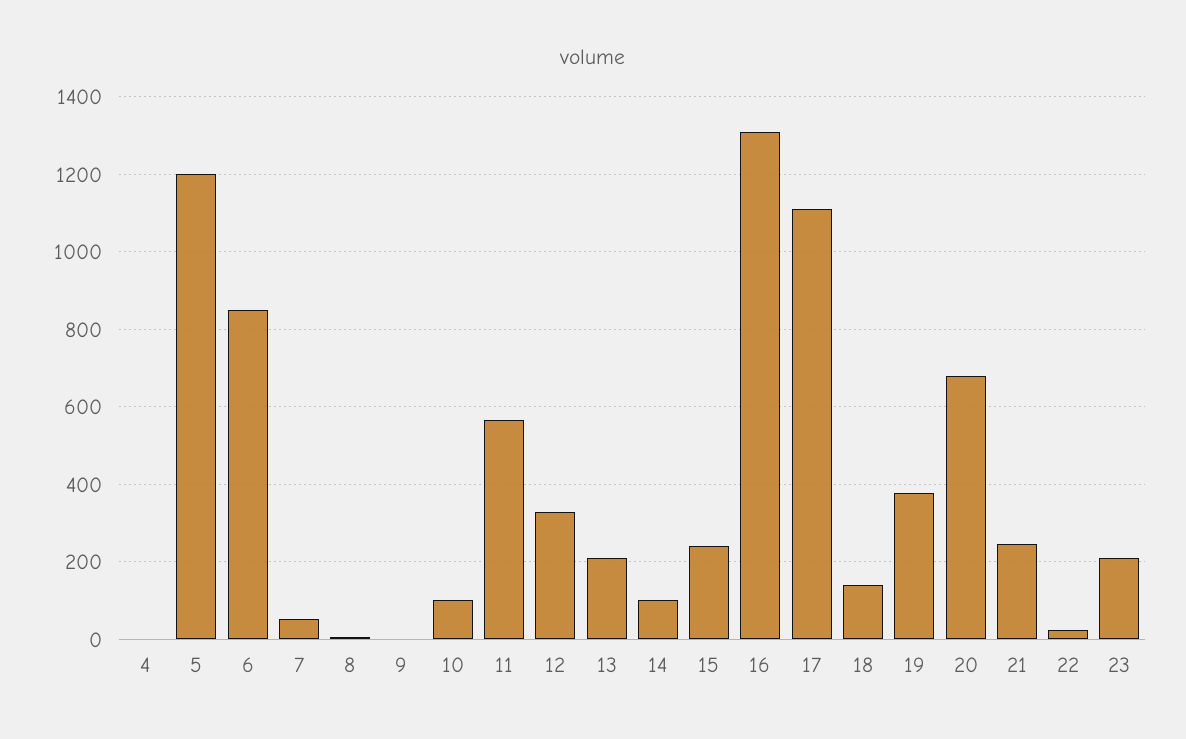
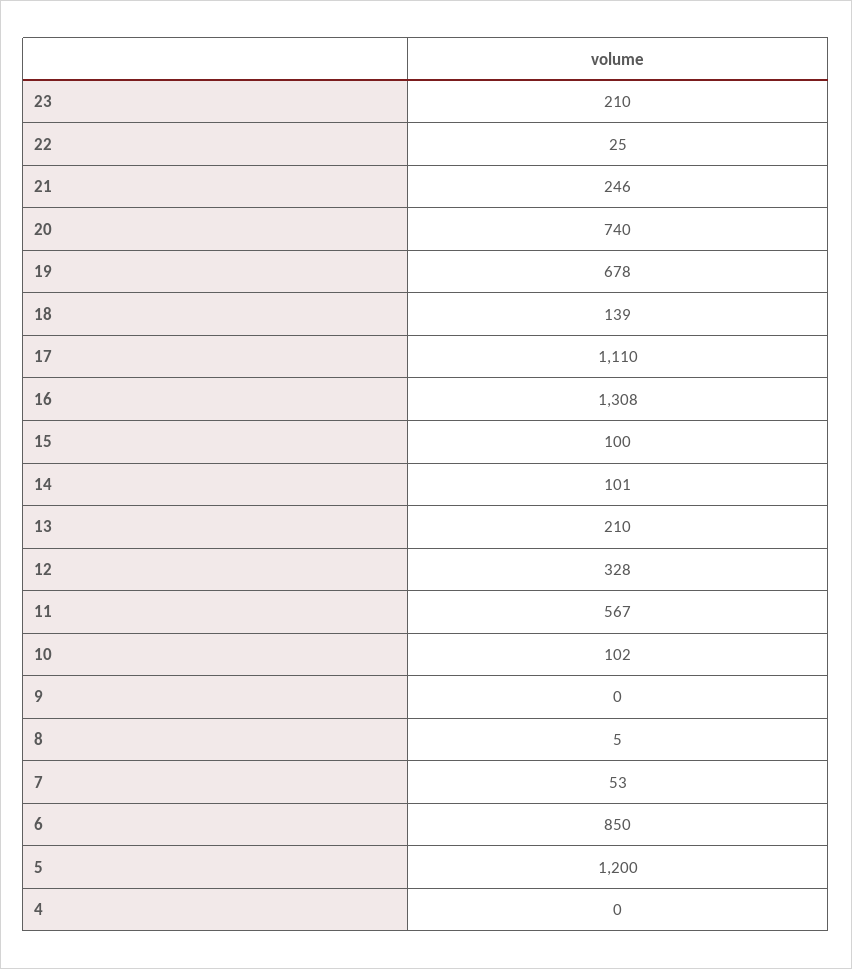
15: 240 -> 100
19: 380 -> 678
20: 680 -> 740

